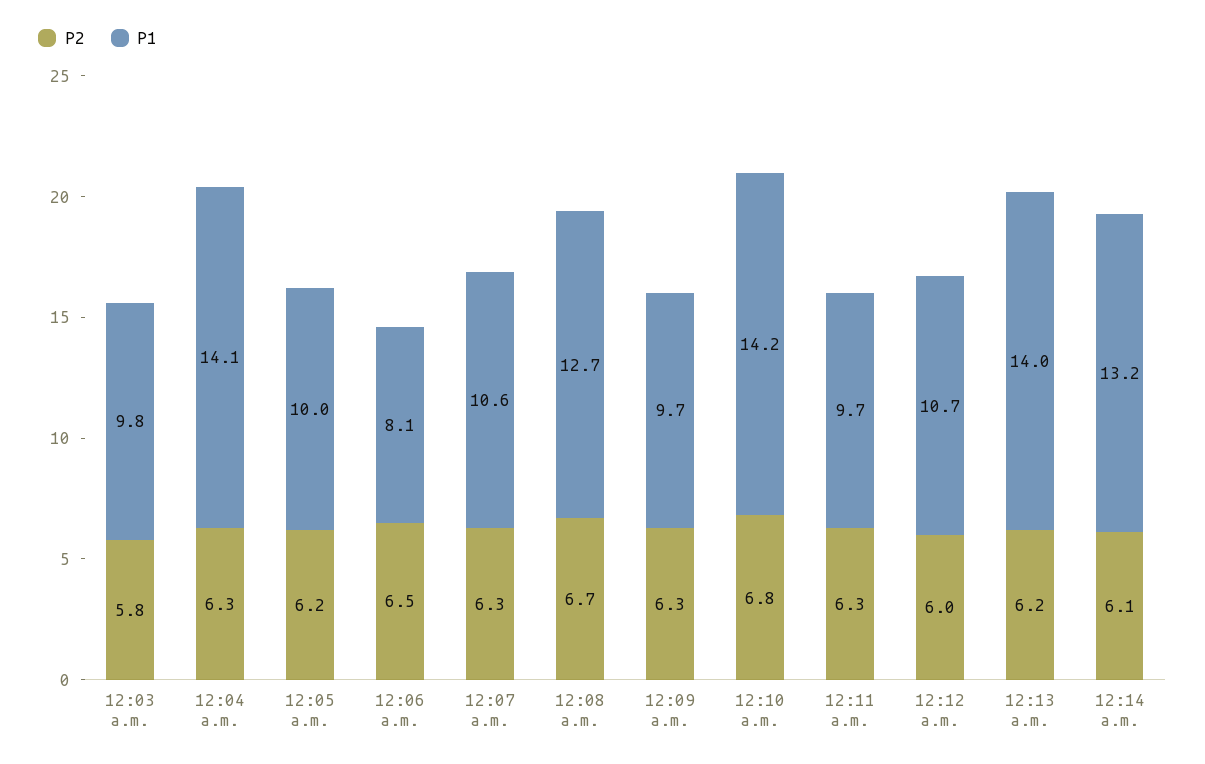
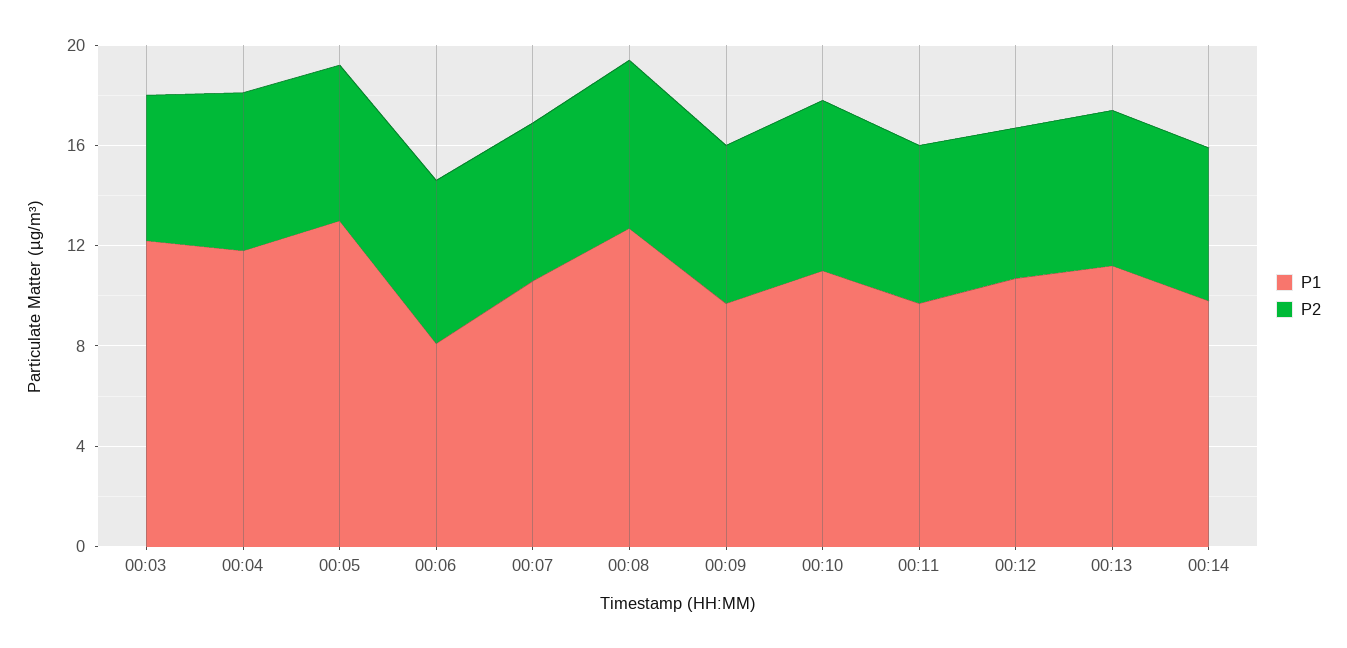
P1, 12:03 a.m.: 9.8 -> 12
P1, 12:04 a.m.: 14.1 -> 12
P1, 12:05 a.m.: 10 -> 13
P1, 12:10 a.m.: 14.2 -> 11
P1, 12:13 a.m.: 14 -> 11
P1, 12:14 a.m.: 13.2 -> 10

